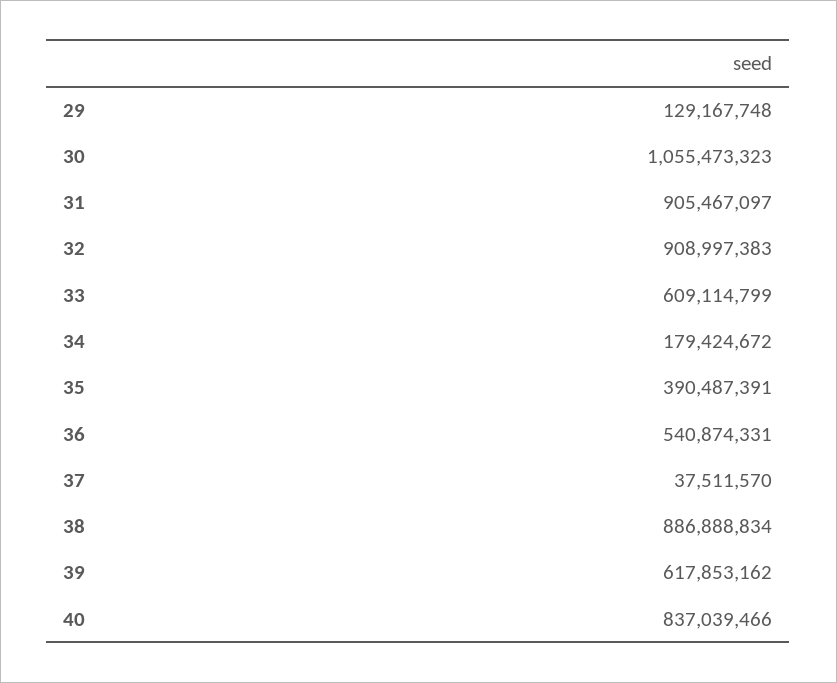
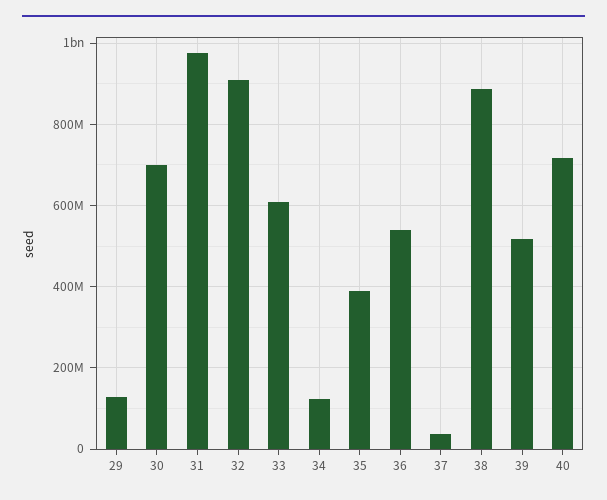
30: 1055473323 -> 700000000
31: 905467097 -> 980000000
34: 179424672 -> 120000000
39: 617853162 -> 520000000
40: 837039466 -> 720000000

